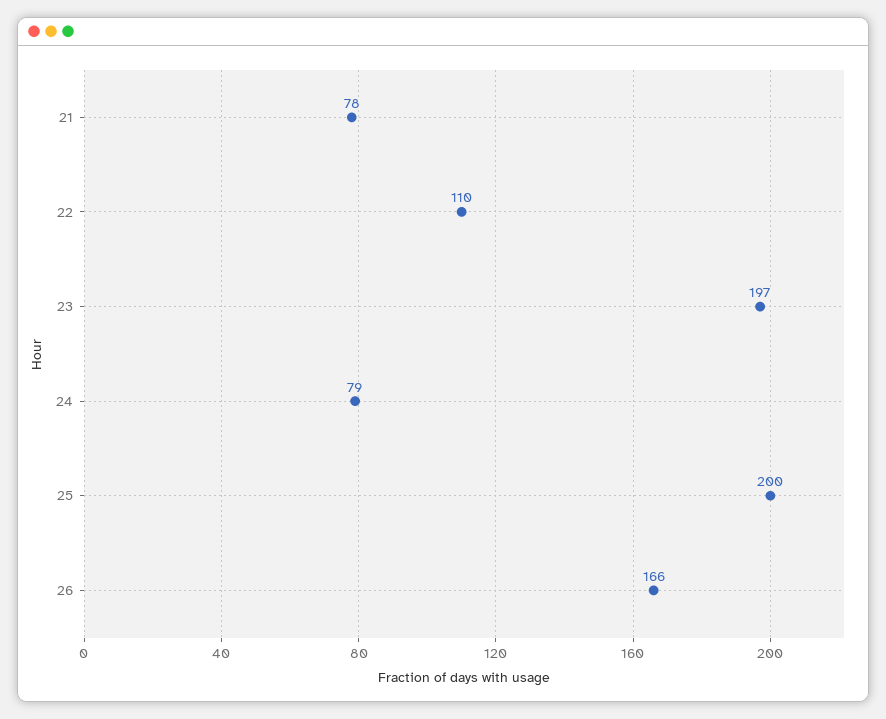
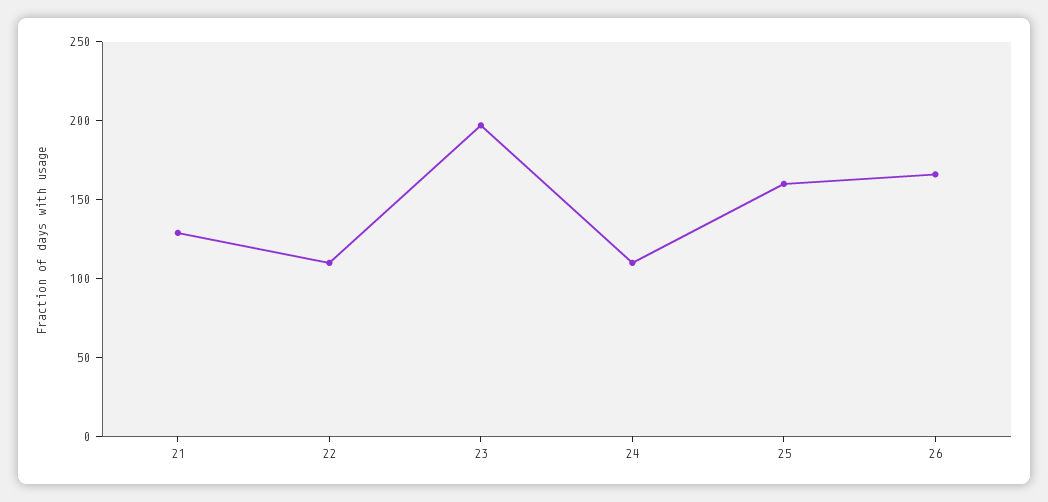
21: 78 -> 130
24: 79 -> 110
25: 200 -> 160

